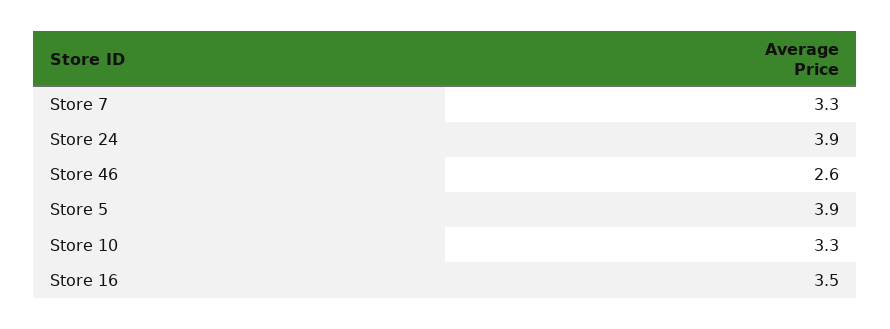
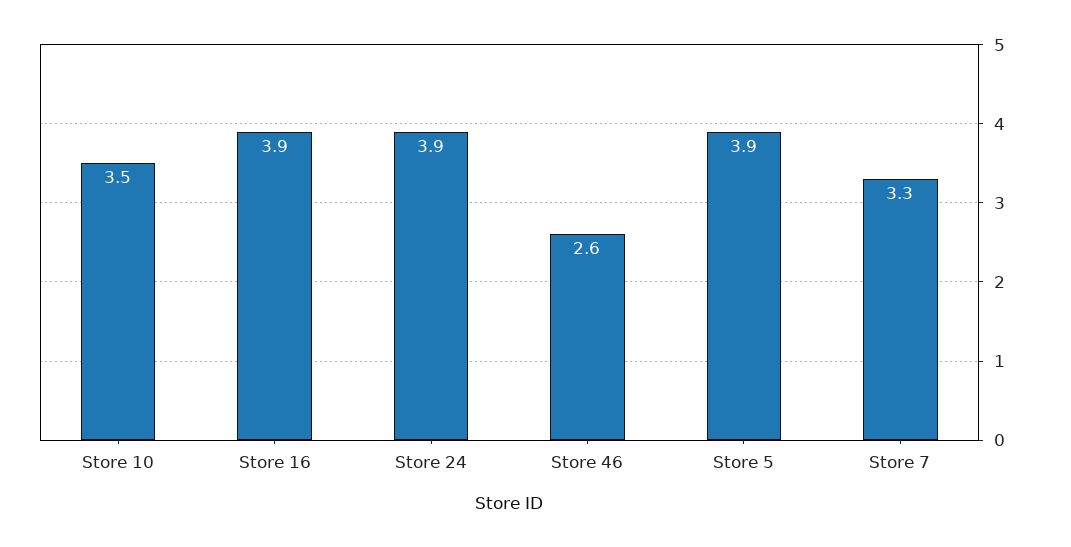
Store 10: 3.3 -> 3.5
Store 16: 3.5 -> 3.9

